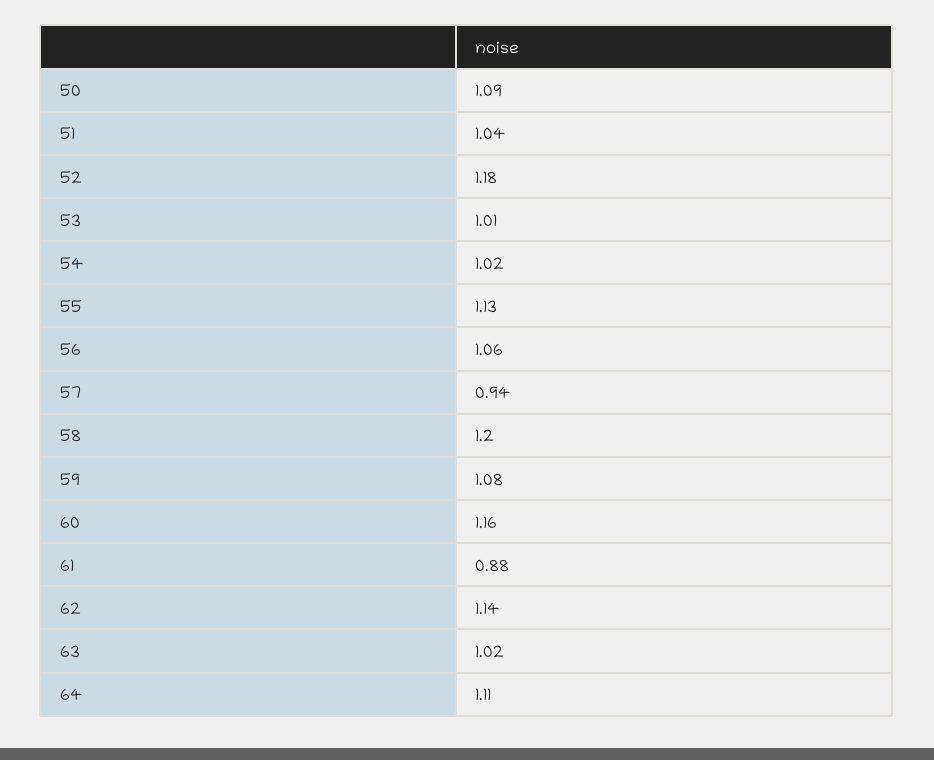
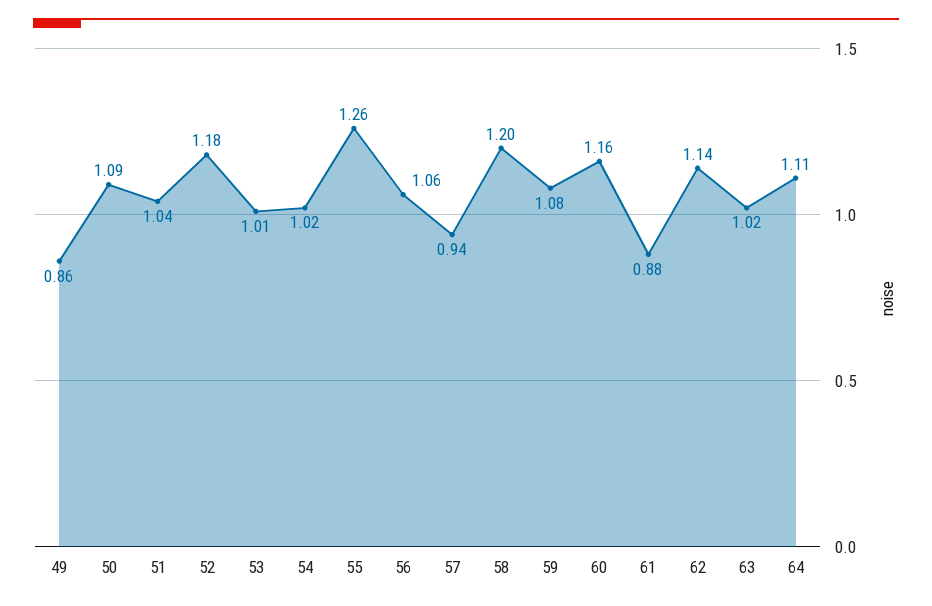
55: 1.13 -> 1.26
49: none -> 0.86

